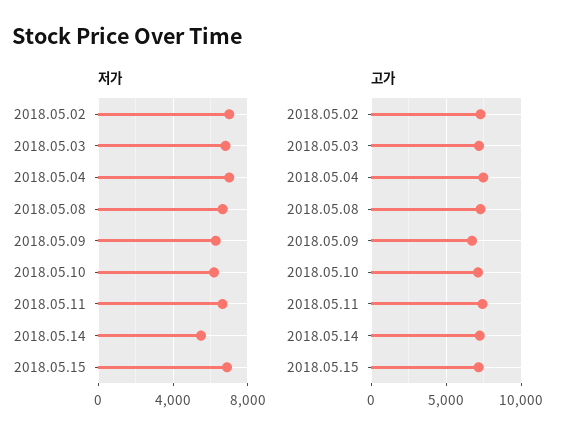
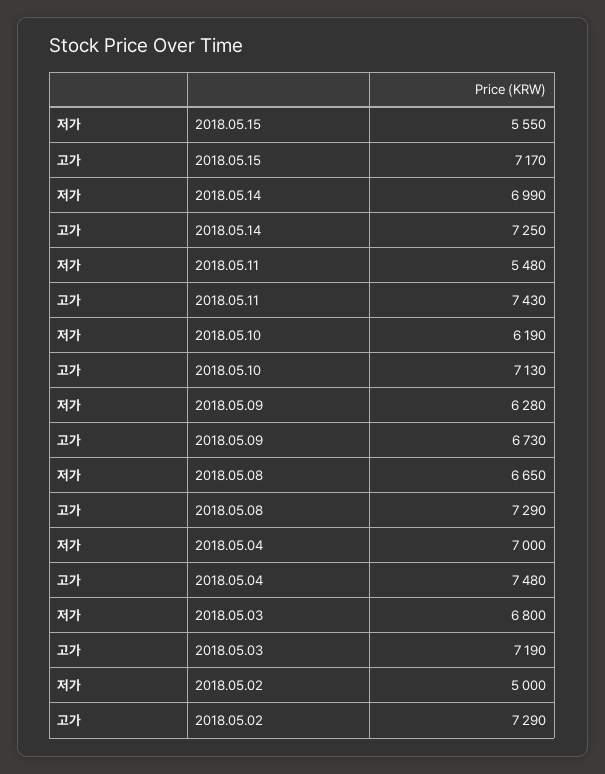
저가, 2018.05.02: 7000 -> 5000
저가, 2018.05.11: 6500 -> 5480
저가, 2018.05.14: 5500 -> 6990
저가, 2018.05.15: 7000 -> 5550

